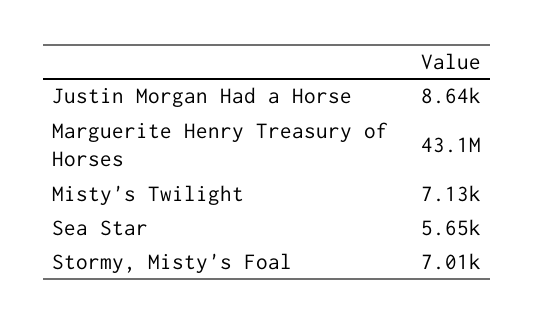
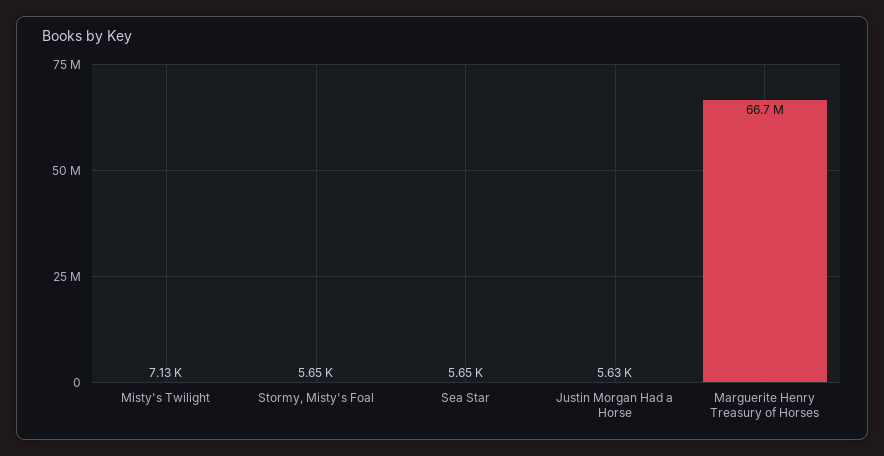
Justin Morgan Had a Horse: 8640 -> 5630
Marguerite Henry Treasury of Horses: 43100000 -> 66700000
Stormy, Misty's Foal: 7010 -> 5650

